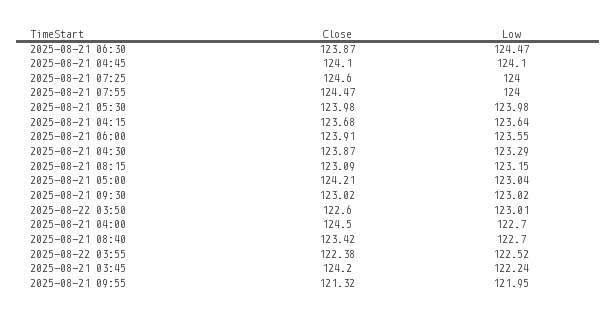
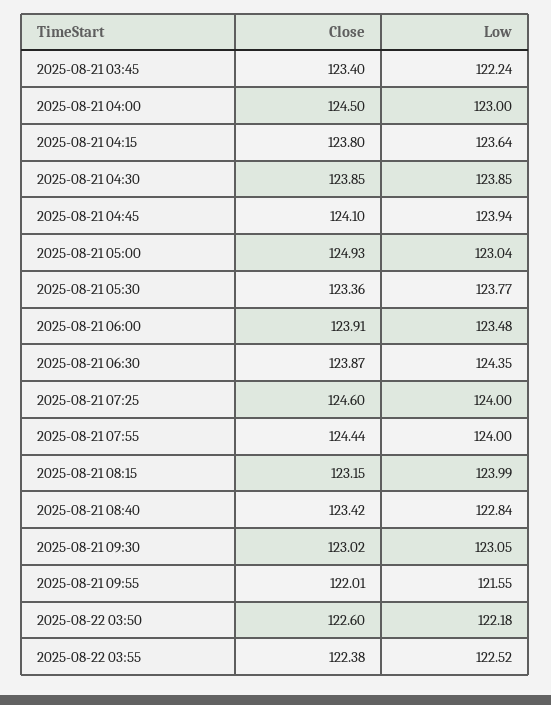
Low, 2025-08-21 06:30: 124.47 -> 124.35
Low, 2025-08-21 04:45: 124.1 -> 123.94
Close, 2025-08-21 07:55: 124.47 -> 124.44
Close, 2025-08-21 05:30: 123.98 -> 123.36
Low, 2025-08-21 05:30: 123.98 -> 123.77
Close, 2025-08-21 04:15: 123.68 -> 123.8
Low, 2025-08-21 06:00: 123.55 -> 123.48
Close, 2025-08-21 04:30: 123.87 -> 123.85
Low, 2025-08-21 04:30: 123.29 -> 123.85
Close, 2025-08-21 08:15: 123.09 -> 123.15
Low, 2025-08-21 08:15: 123.15 -> 123.99
Close, 2025-08-21 05:00: 124.21 -> 124.93
Low, 2025-08-21 09:30: 123.02 -> 123.05
Low, 2025-08-22 03:50: 123.01 -> 122.18
Low, 2025-08-21 04:00: 122.7 -> 123
Low, 2025-08-21 08:40: 122.7 -> 122.84
Close, 2025-08-21 03:45: 124.2 -> 123.4
Close, 2025-08-21 09:55: 121.32 -> 122.01
Low, 2025-08-21 09:55: 121.95 -> 121.55

